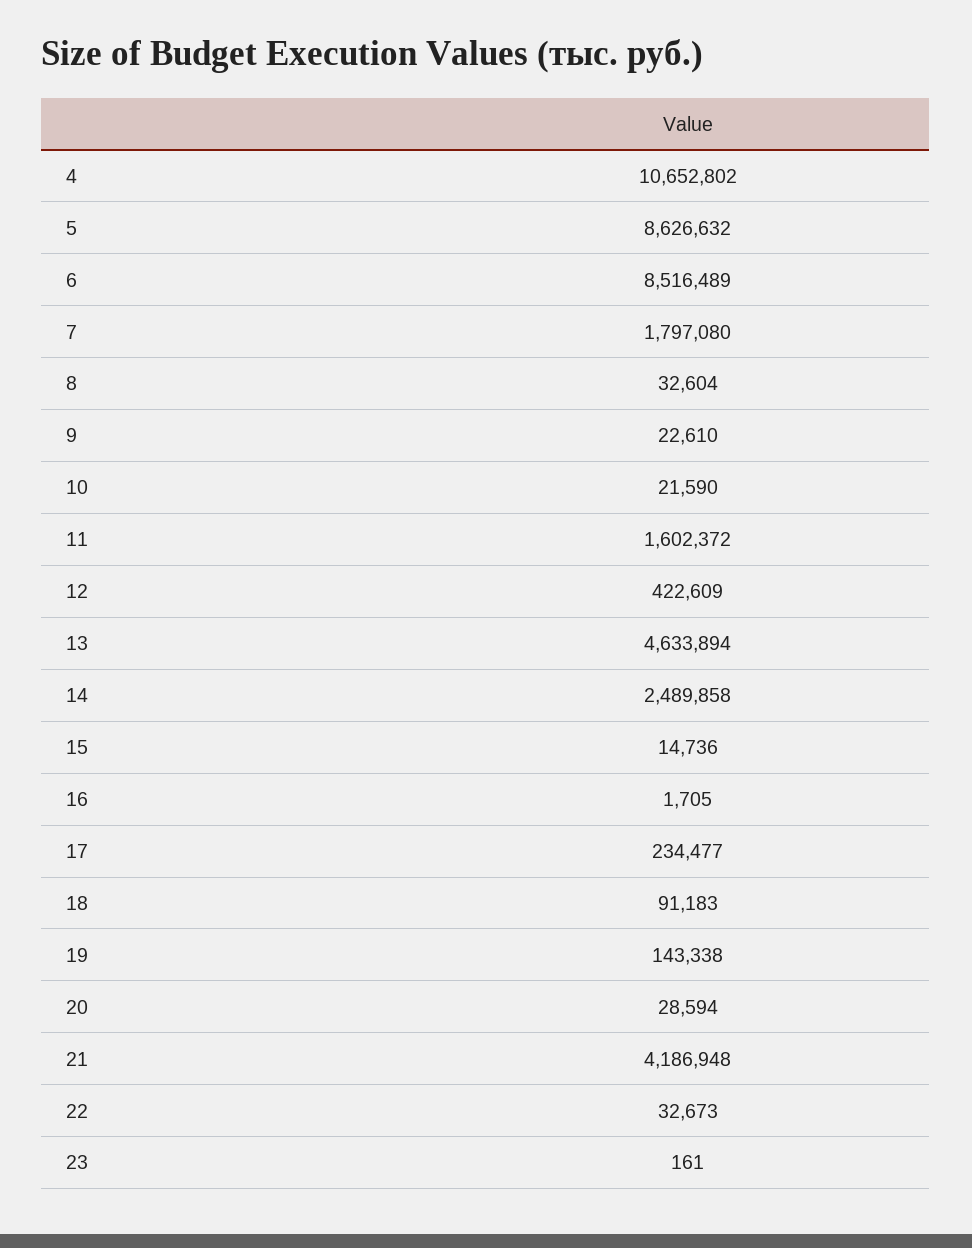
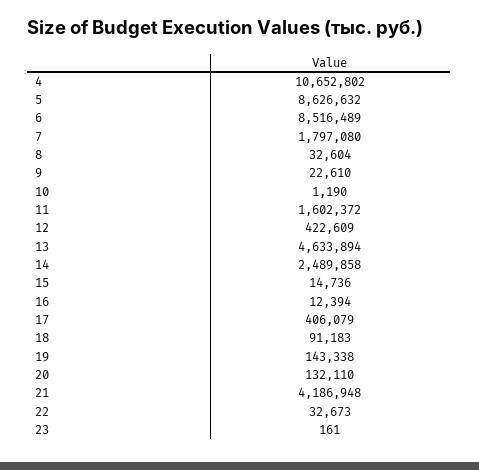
10: 21590 -> 1190
16: 1705 -> 12394
17: 234477 -> 406079
20: 28594 -> 132110

